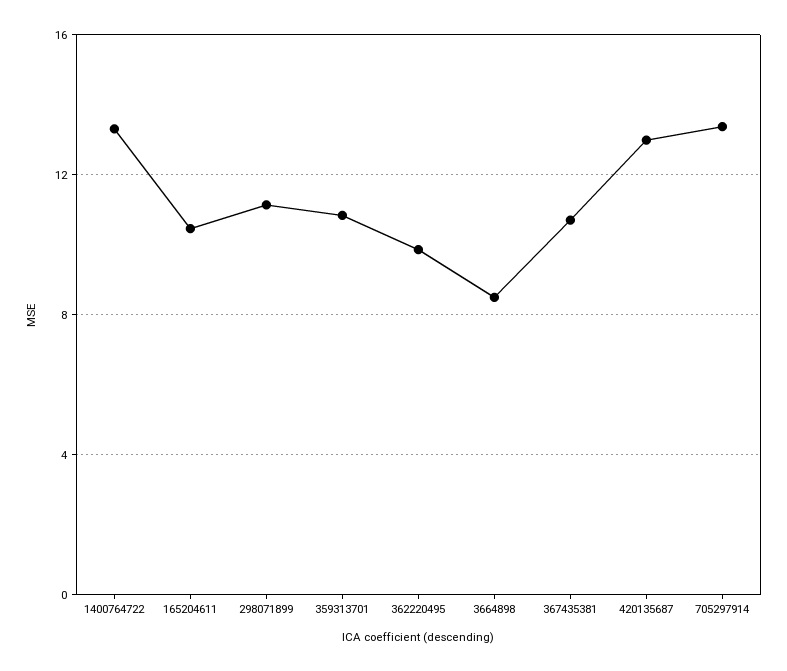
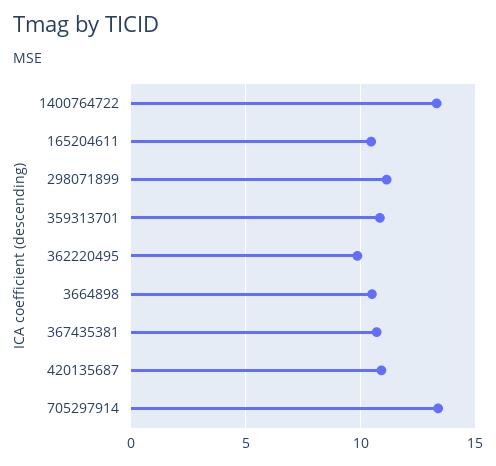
3664898: 8.5 -> 10.5
420135687: 13 -> 11

